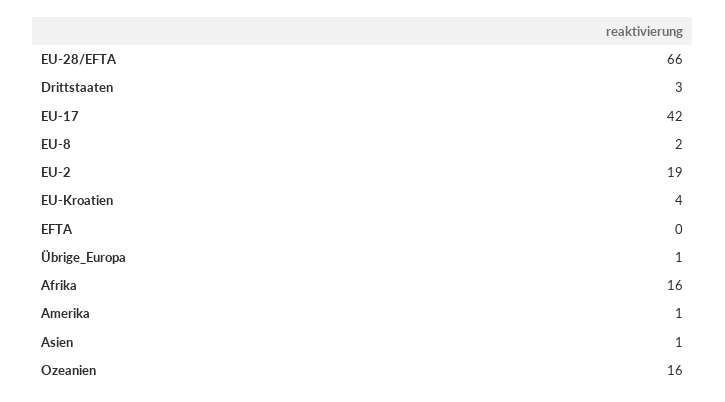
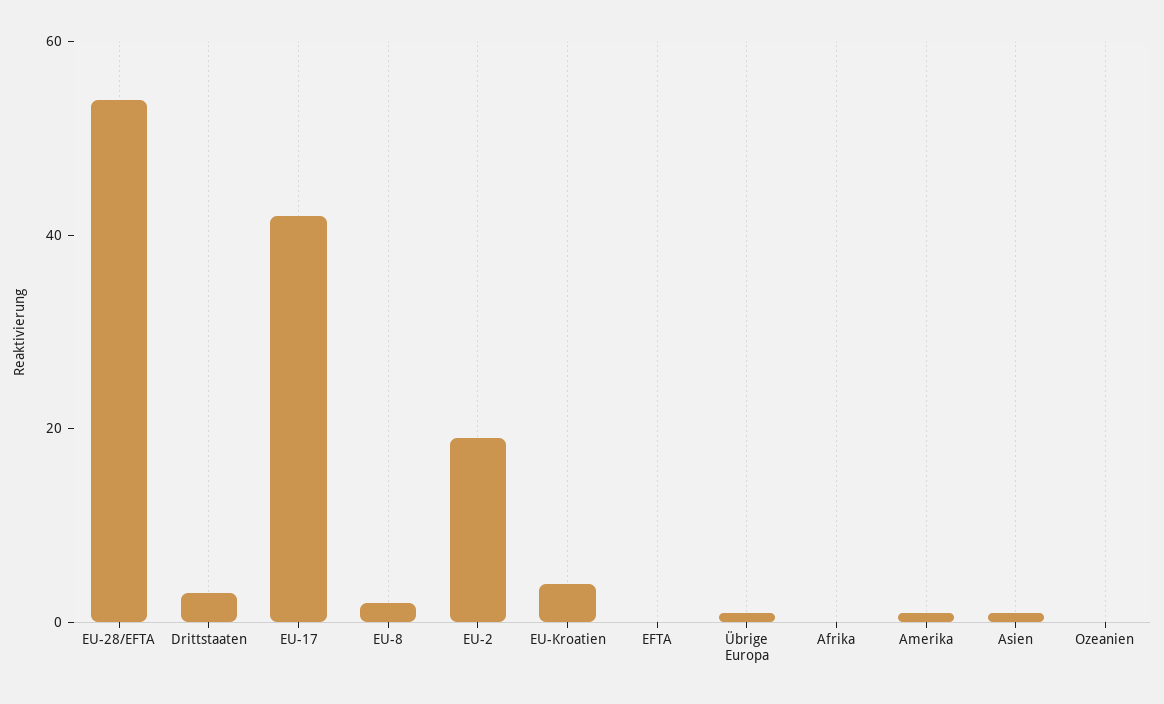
EU-28/EFTA: 66 -> 55
Afrika: 16 -> 0
Ozeanien: 16 -> 0

